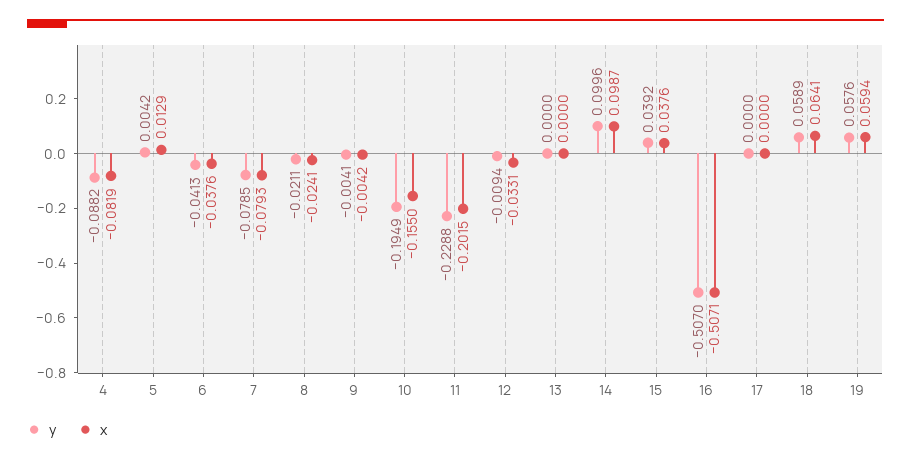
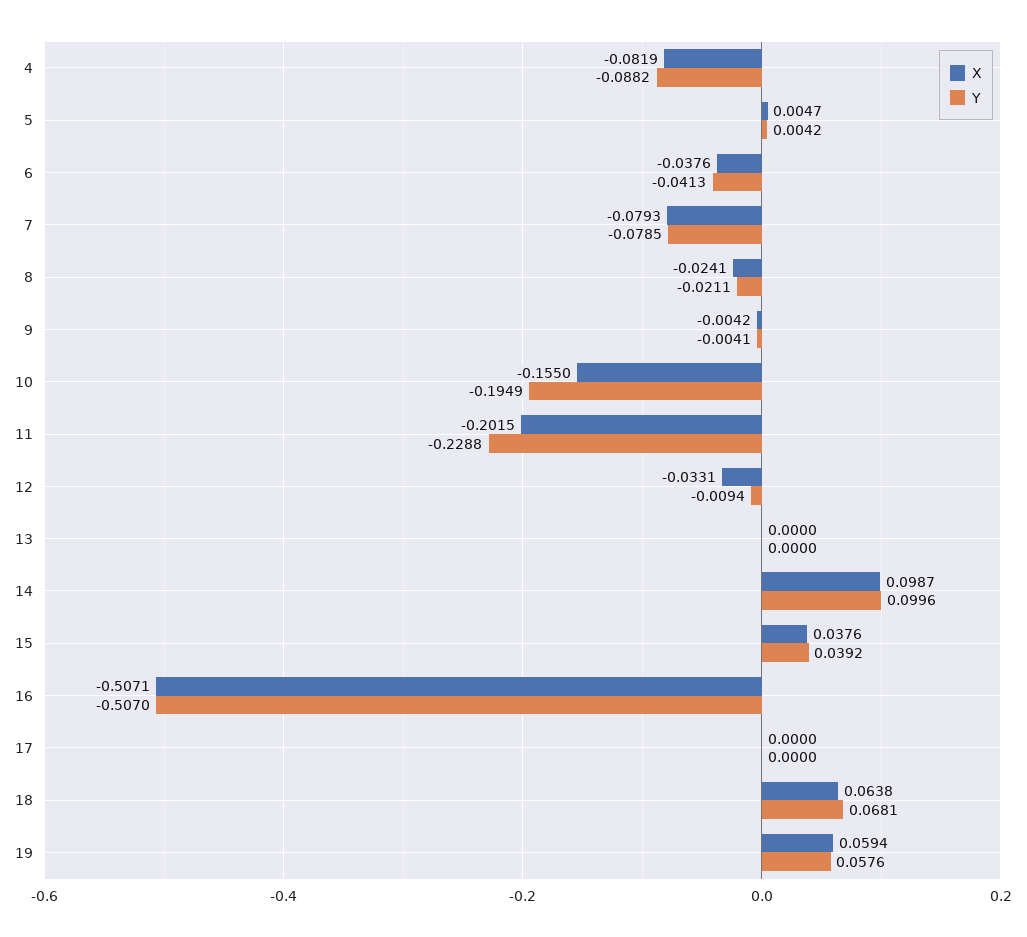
x, 5: 0.0129 -> 0.0047
y, 18: 0.0589 -> 0.0681
x, 18: 0.0641 -> 0.0638

